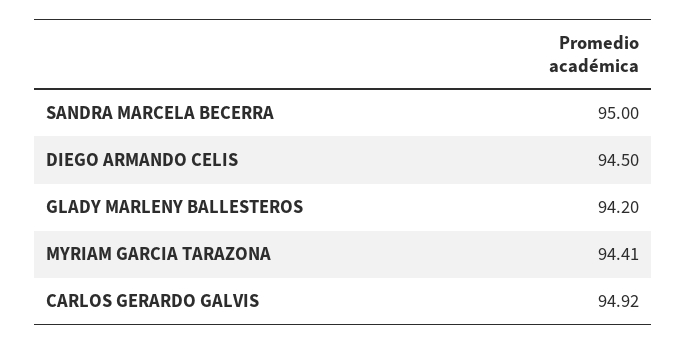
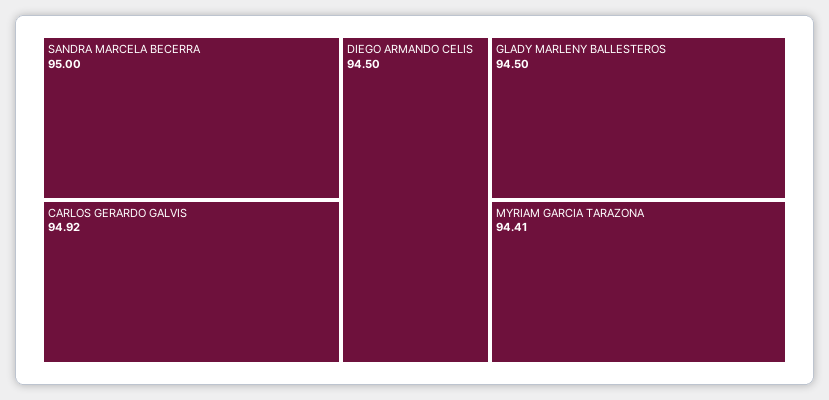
GLADY MARLENY BALLESTEROS: 94.2 -> 94.5

